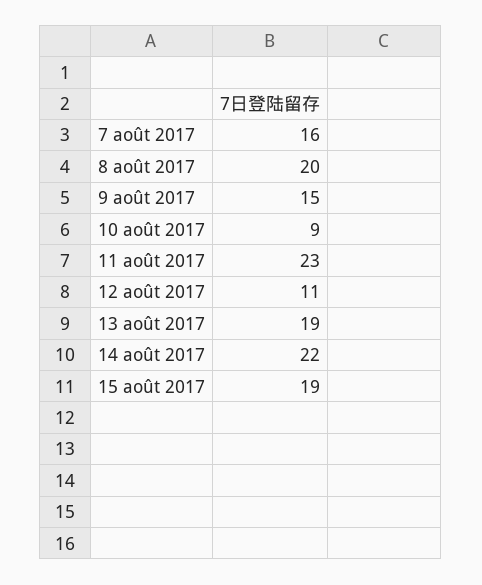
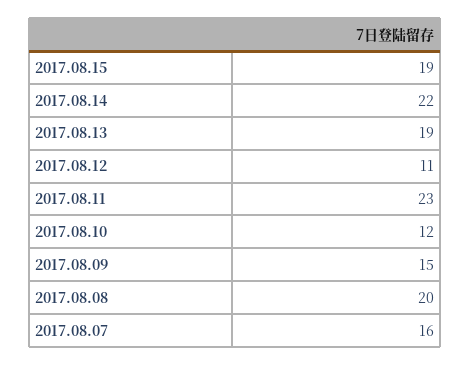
10 août 2017: 9 -> 12

